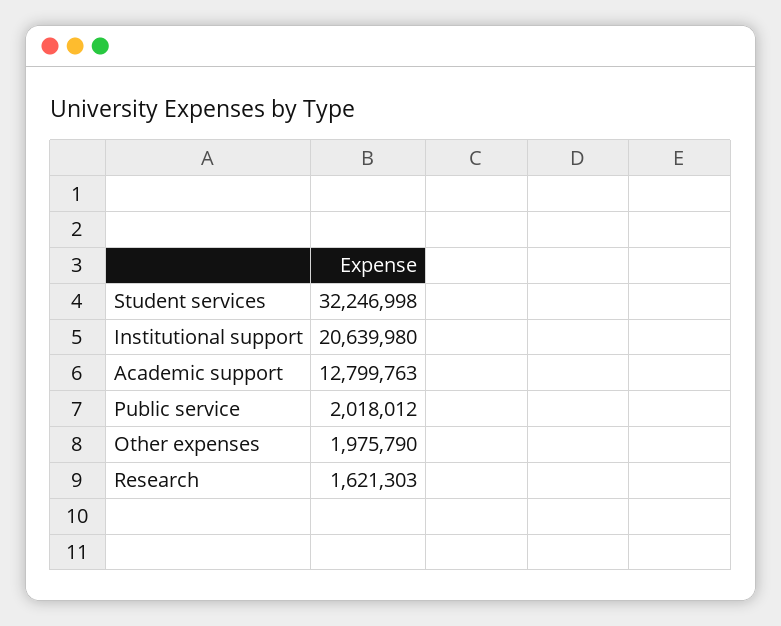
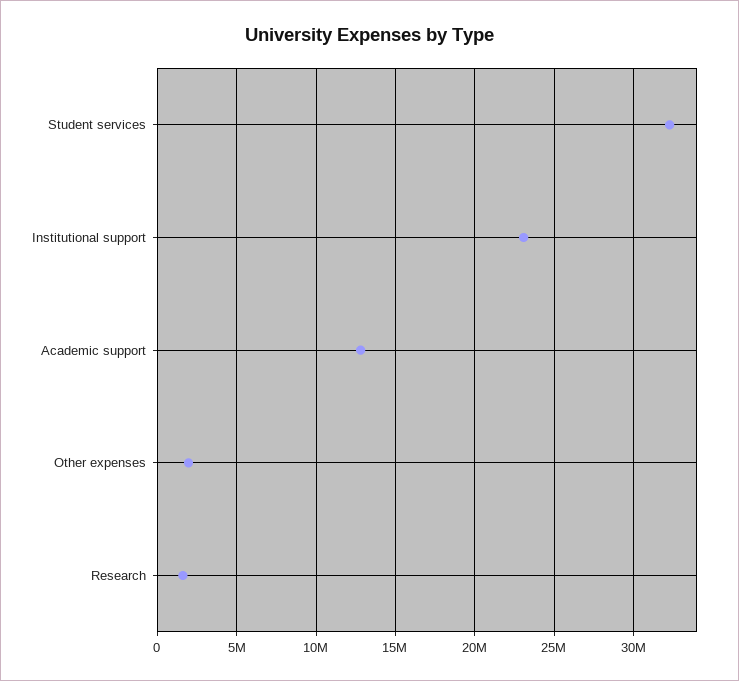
Institutional support: 20639980 -> 23000000
Public service: 2018012 -> none

